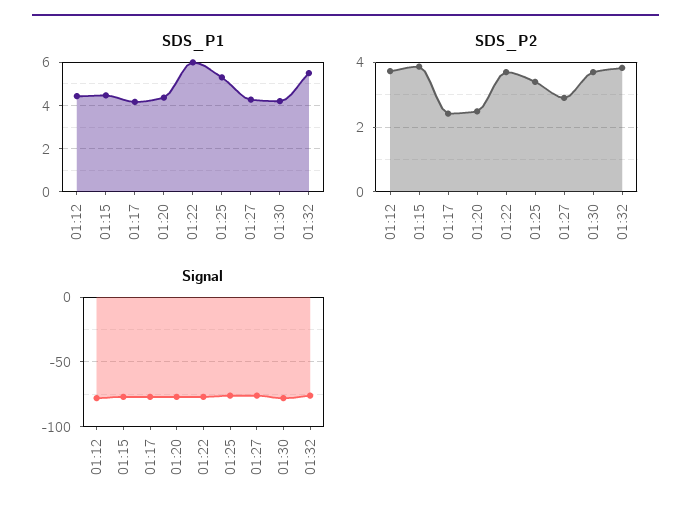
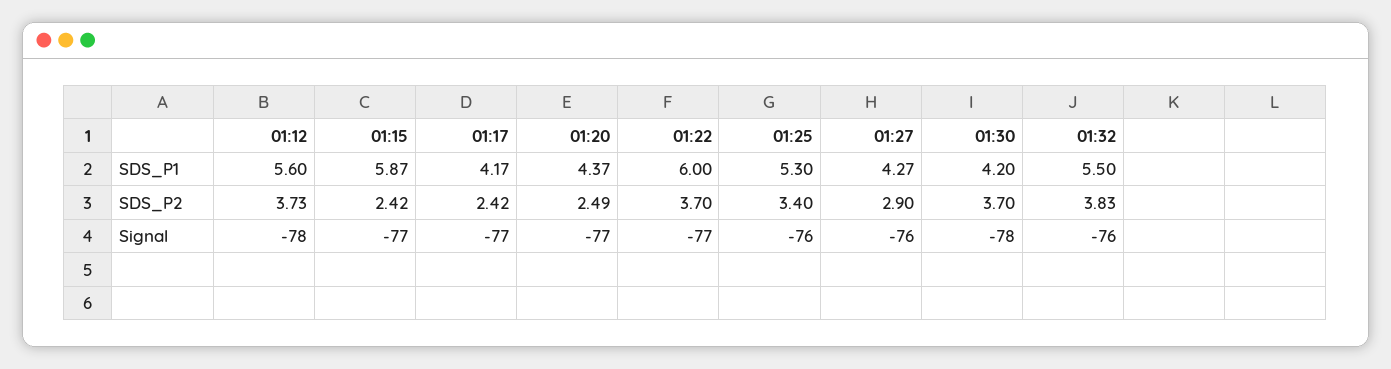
SDS_P1, 01:12: 4.5 -> 5.6
SDS_P1, 01:15: 4.5 -> 5.87
SDS_P2, 01:15: 3.8 -> 2.42

